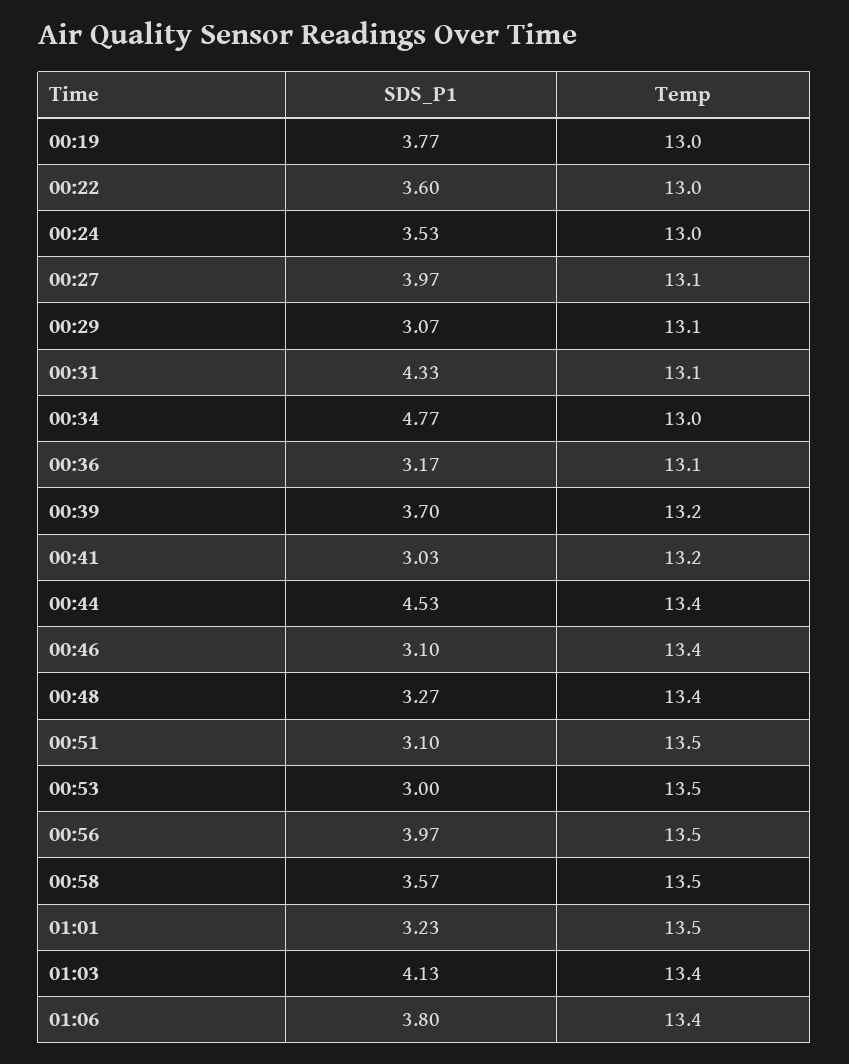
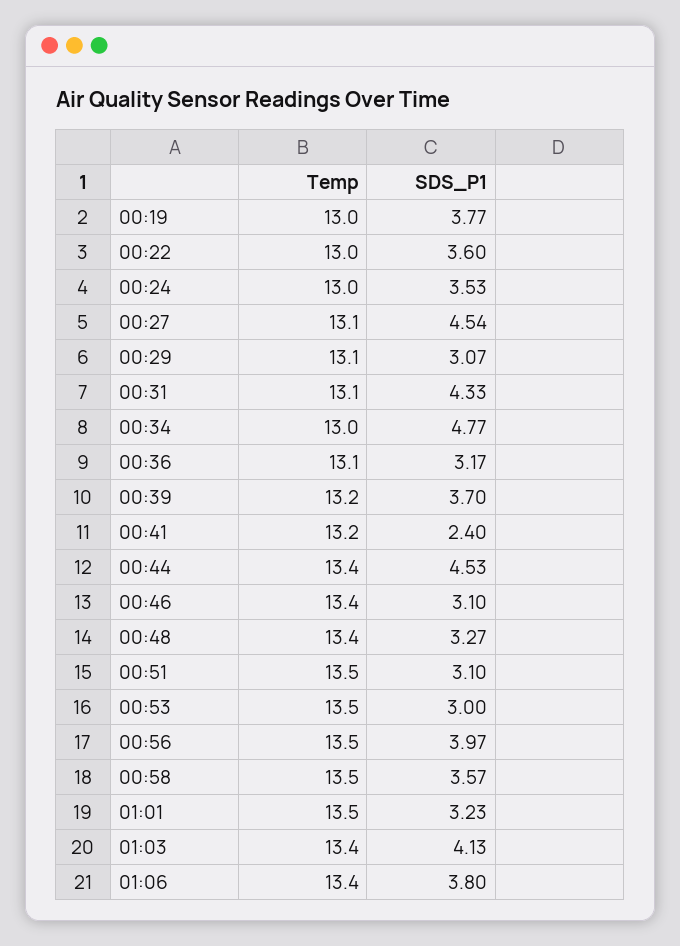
SDS_P1, 00:27: 3.97 -> 4.54
SDS_P1, 00:41: 3.03 -> 2.4

